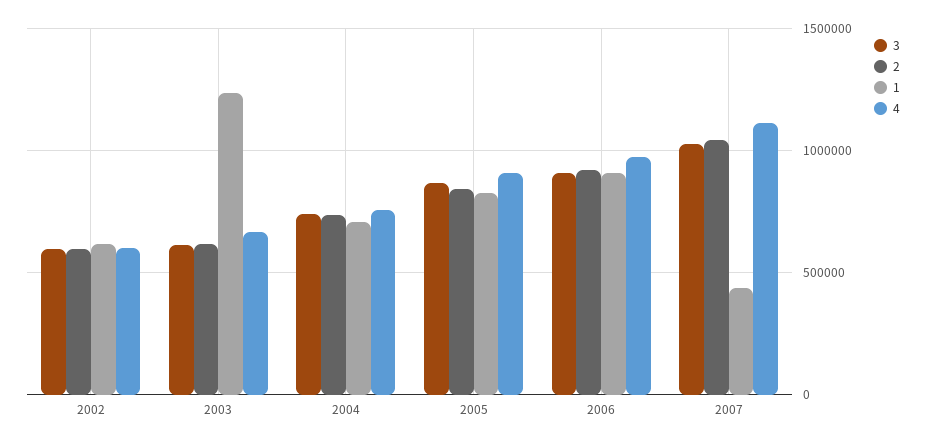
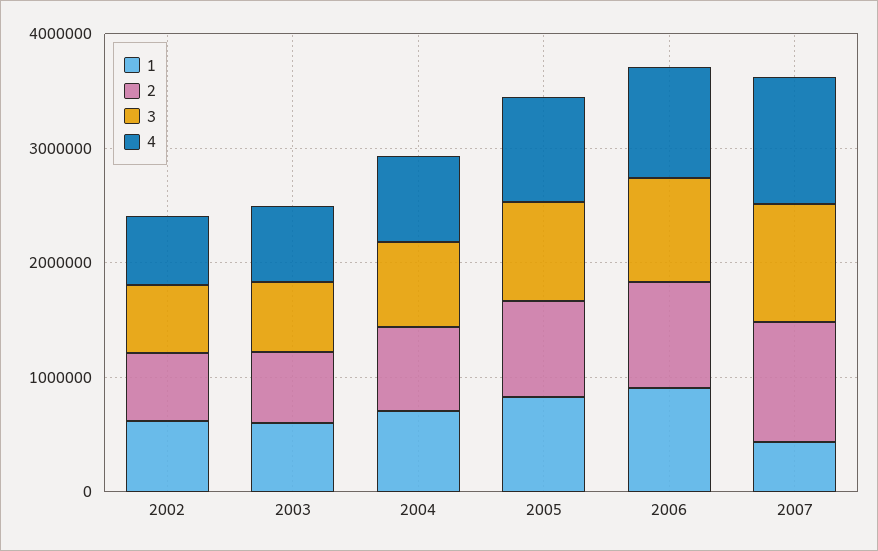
1, 2003: 1250000 -> 600000

